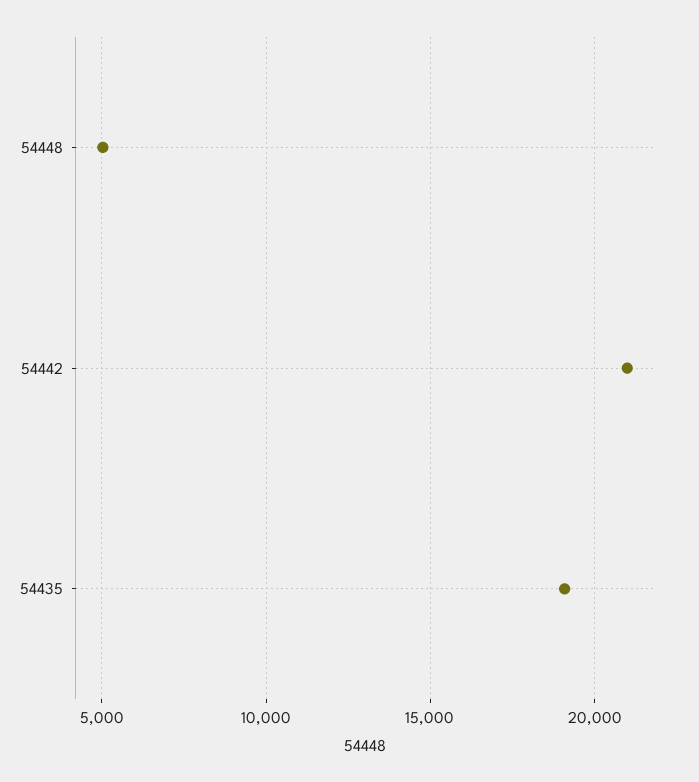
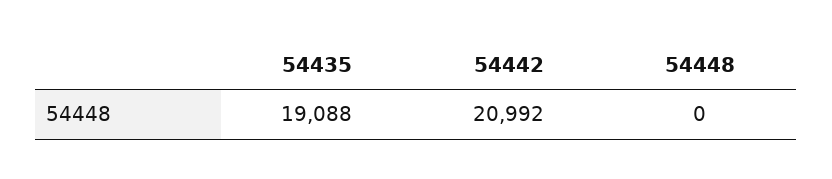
54448: 5000 -> 0

